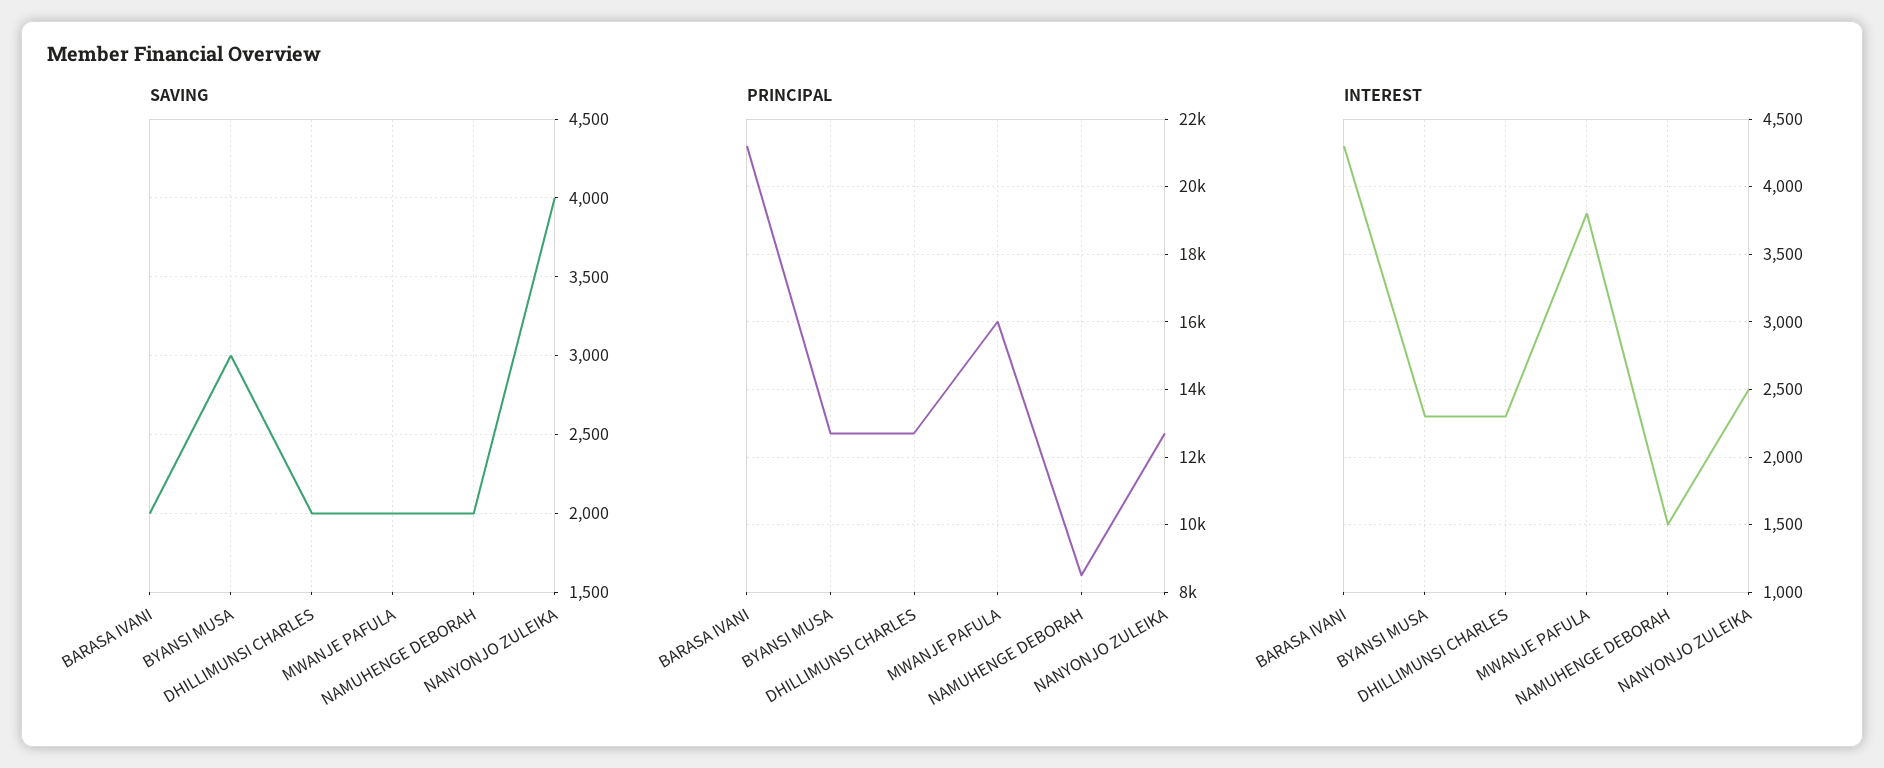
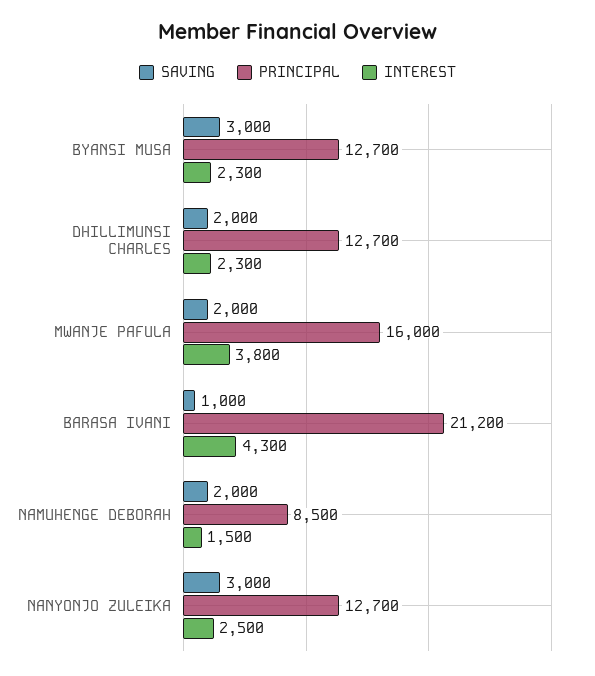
SAVING, BARASA IVANI: 2000 -> 1000
SAVING, NANYONJO ZULEIKA: 4000 -> 3000

